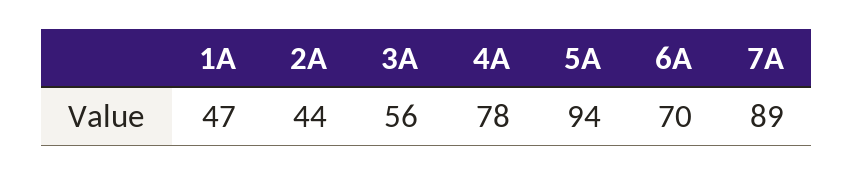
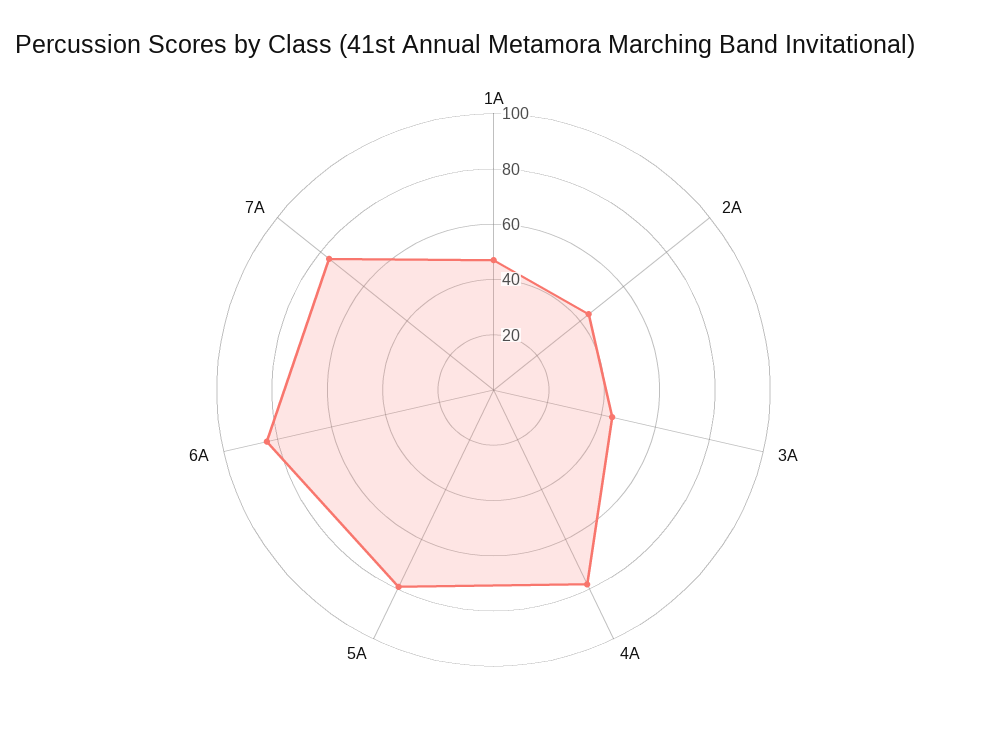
3A: 56 -> 45
5A: 94 -> 80
6A: 70 -> 85
7A: 89 -> 75

